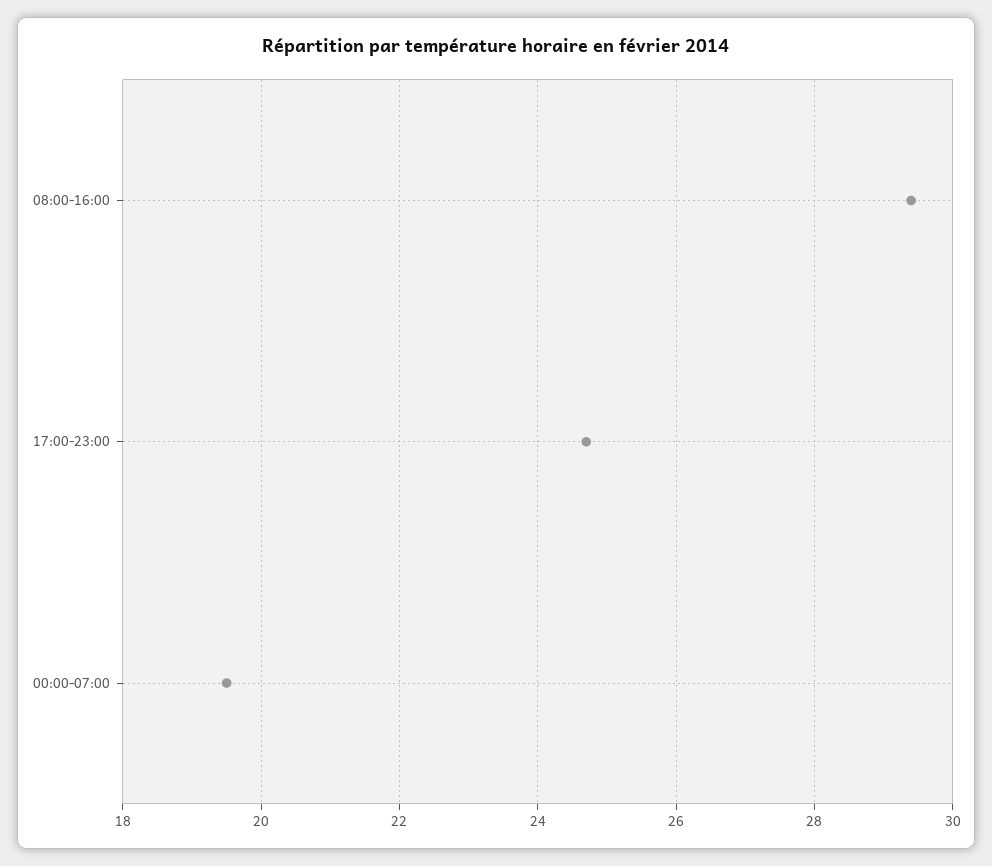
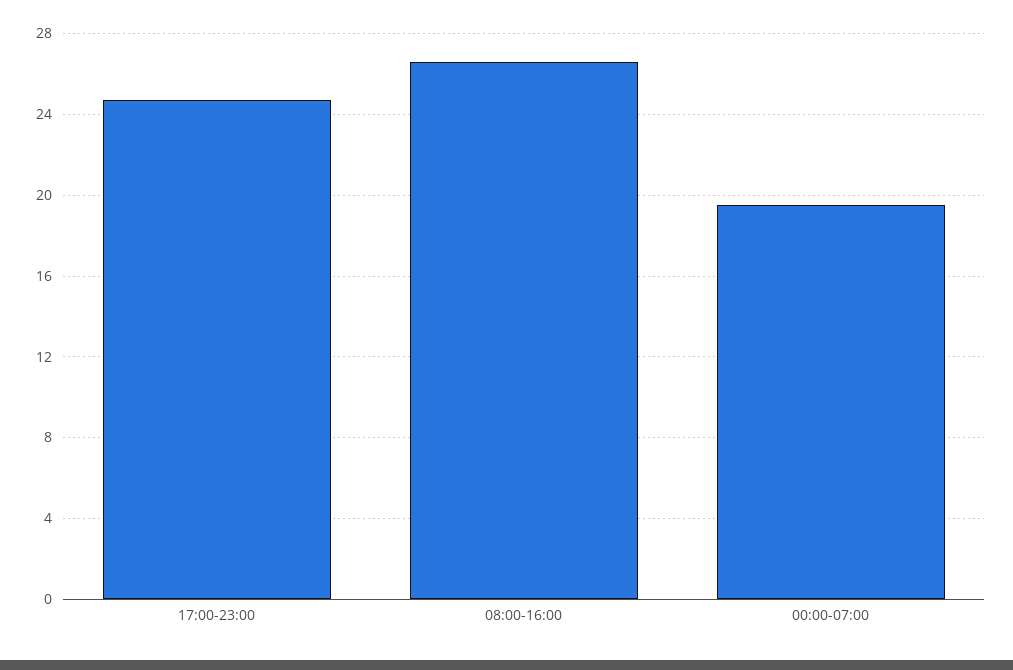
08:00-16:00: 29.5 -> 26.5

